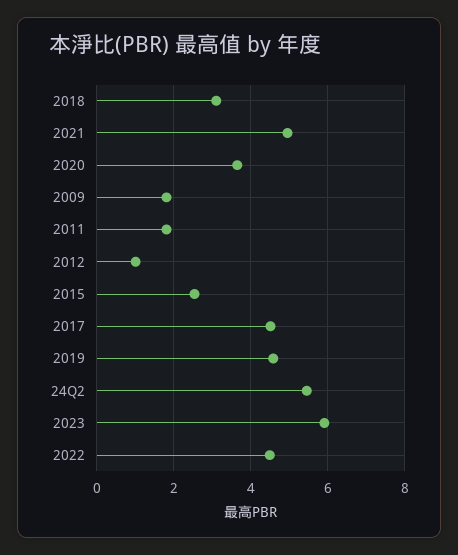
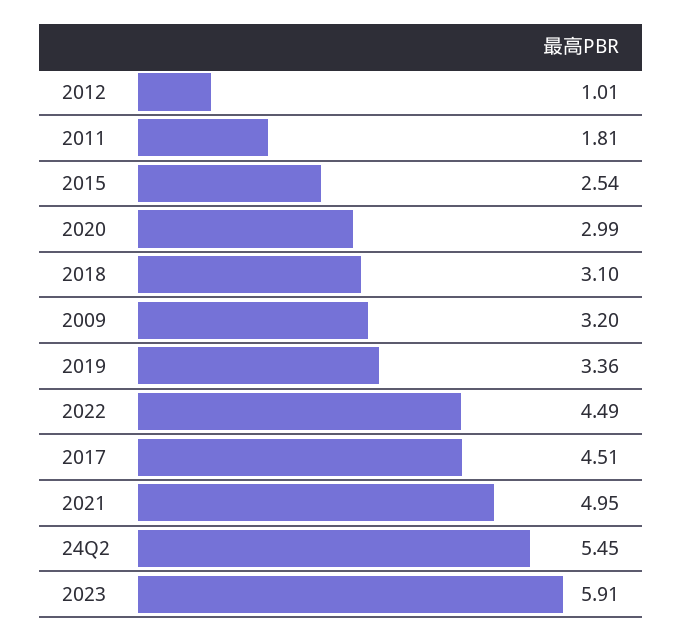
2020: 3.6 -> 2.99
2009: 1.8 -> 3.2
2019: 4.6 -> 3.36

